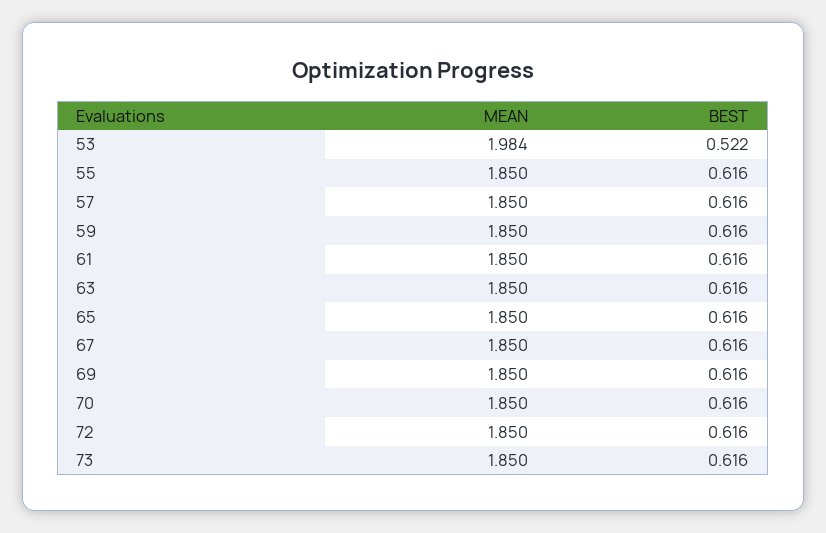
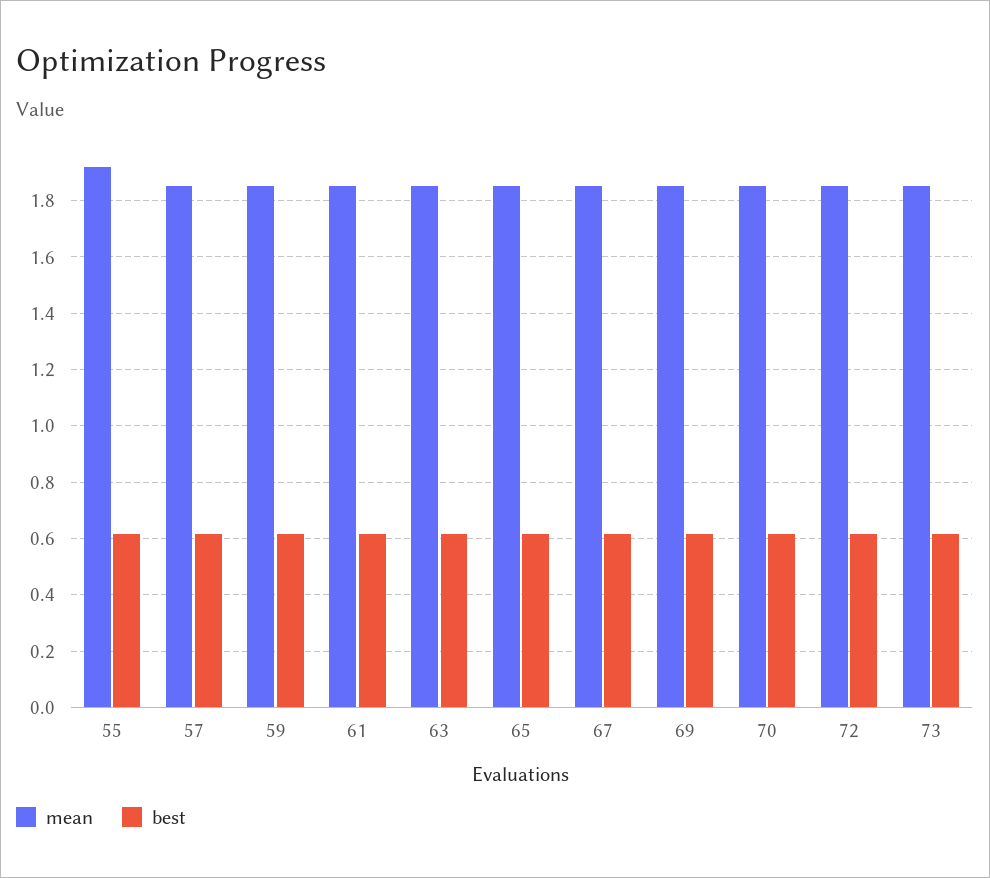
MEAN, 53: 1.984 -> none
BEST, 53: 0.522 -> none
MEAN, 55: 1.85 -> 1.925

